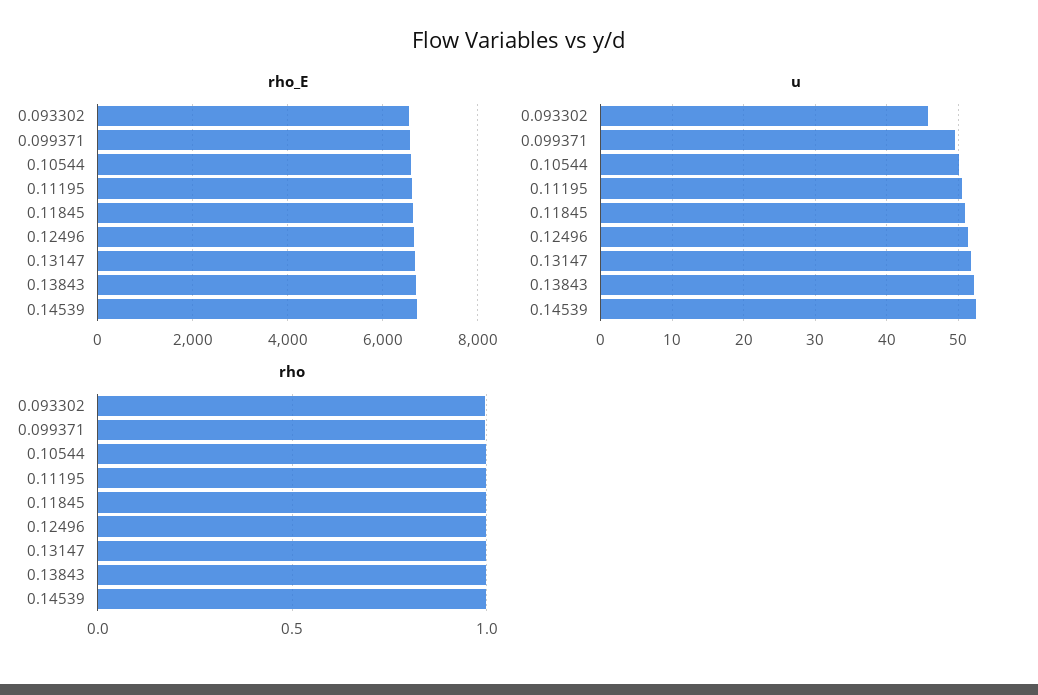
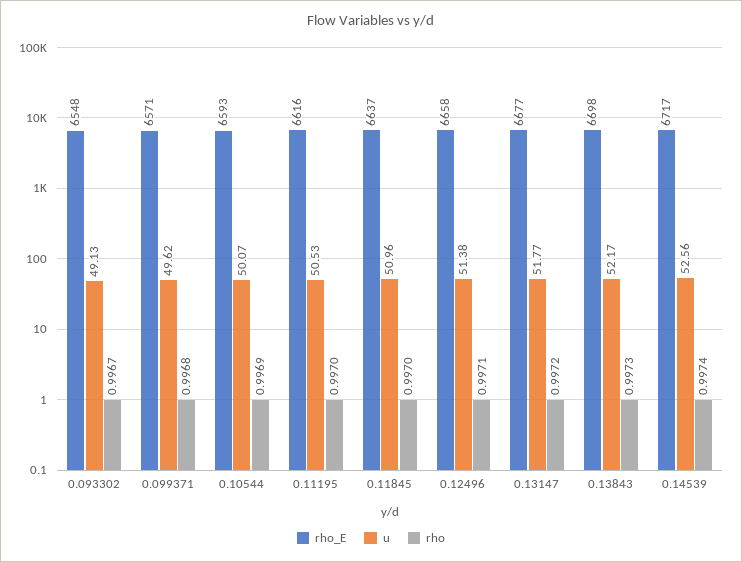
u, 0.093302: 46 -> 49.13

